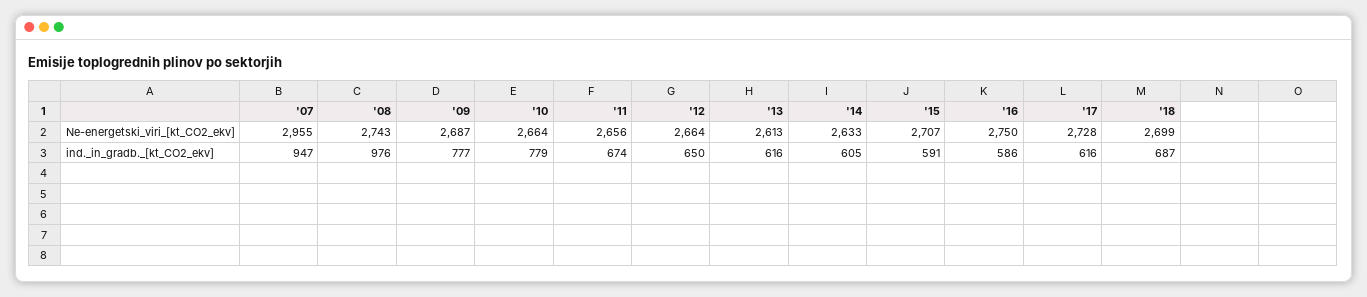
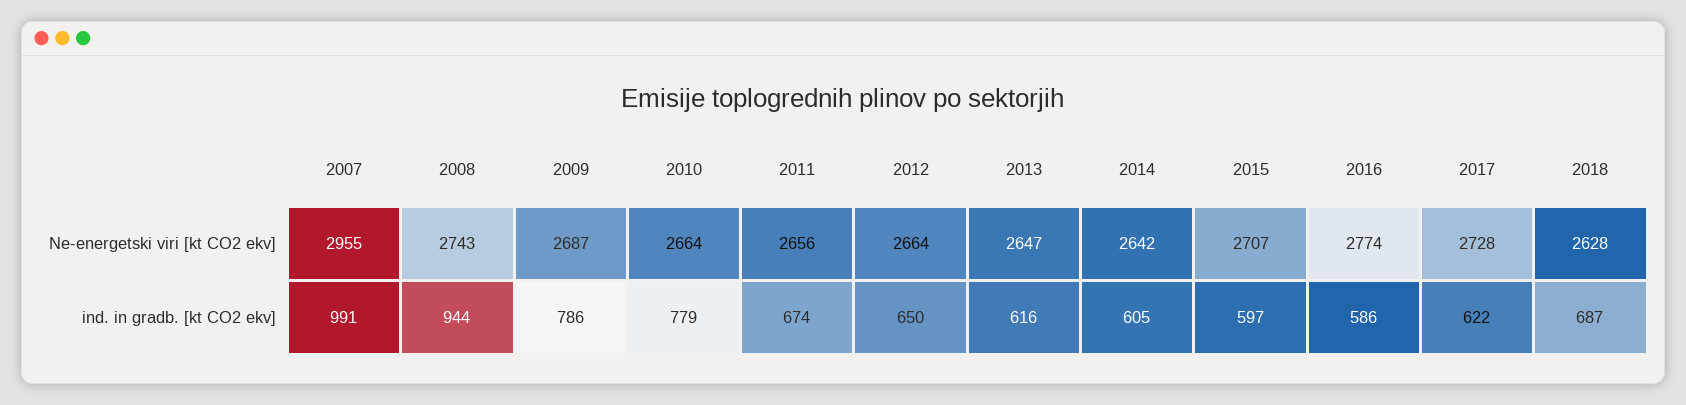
'13, Ne-energetski_viri_[kt_CO2_ekv]: 2613 -> 2647
'14, Ne-energetski_viri_[kt_CO2_ekv]: 2633 -> 2642
'16, Ne-energetski_viri_[kt_CO2_ekv]: 2750 -> 2774
'18, Ne-energetski_viri_[kt_CO2_ekv]: 2699 -> 2628
'07, ind._in_gradb._[kt_CO2_ekv]: 947 -> 991
'08, ind._in_gradb._[kt_CO2_ekv]: 976 -> 944
'09, ind._in_gradb._[kt_CO2_ekv]: 777 -> 786
'15, ind._in_gradb._[kt_CO2_ekv]: 591 -> 597
'17, ind._in_gradb._[kt_CO2_ekv]: 616 -> 622

